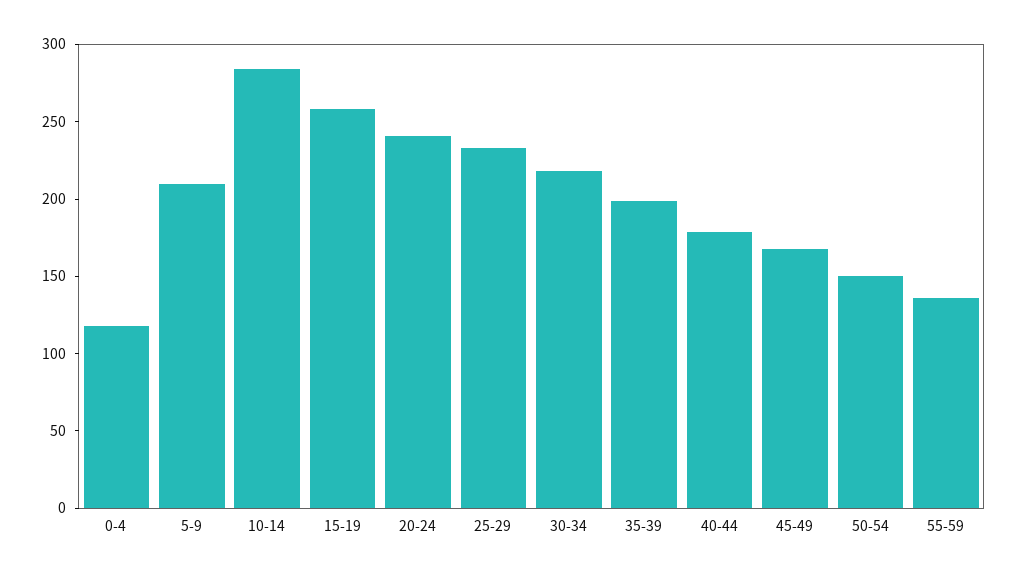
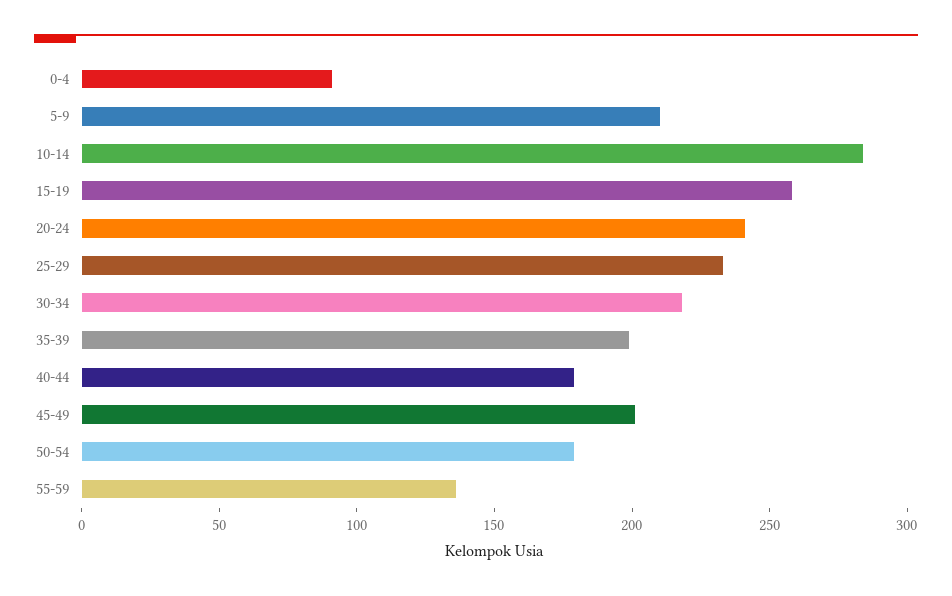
0-4: 120 -> 90
45-49: 170 -> 200
50-54: 150 -> 180

